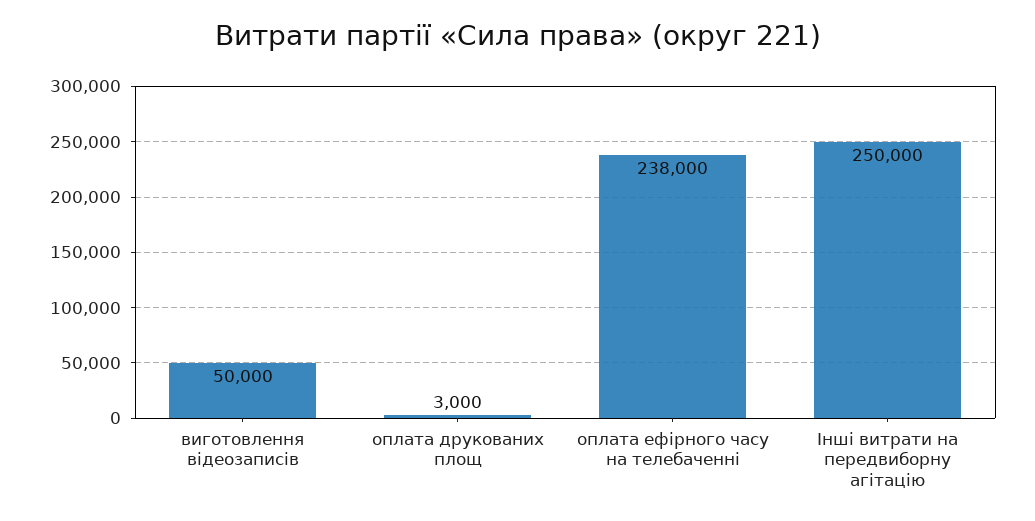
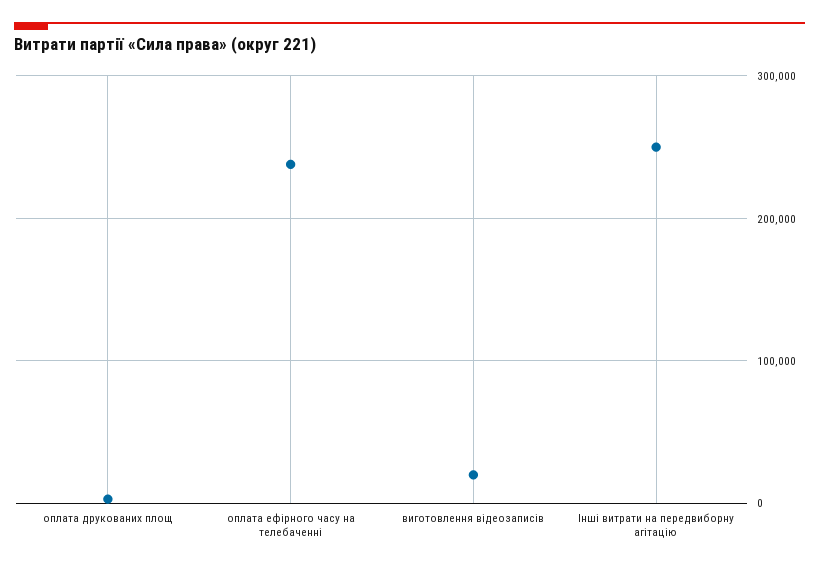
виготовлення відеозаписів: 50000 -> 20000

